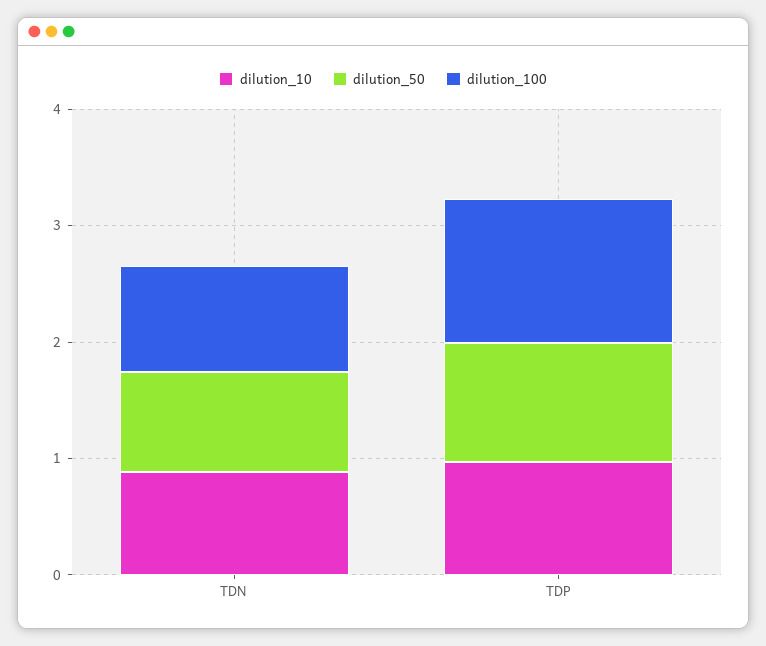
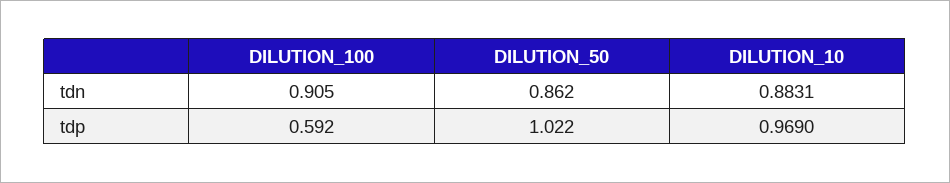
dilution_100, TDP: 1.2 -> 0.592

